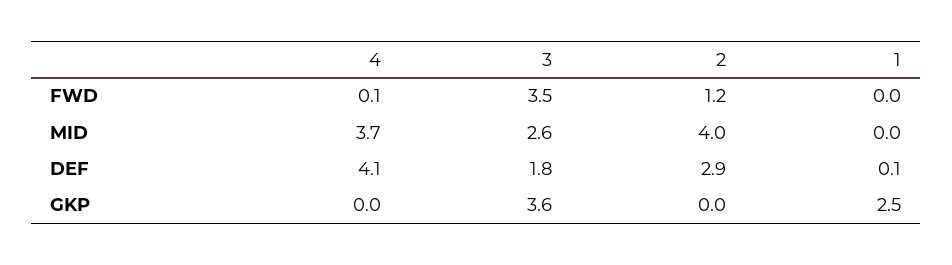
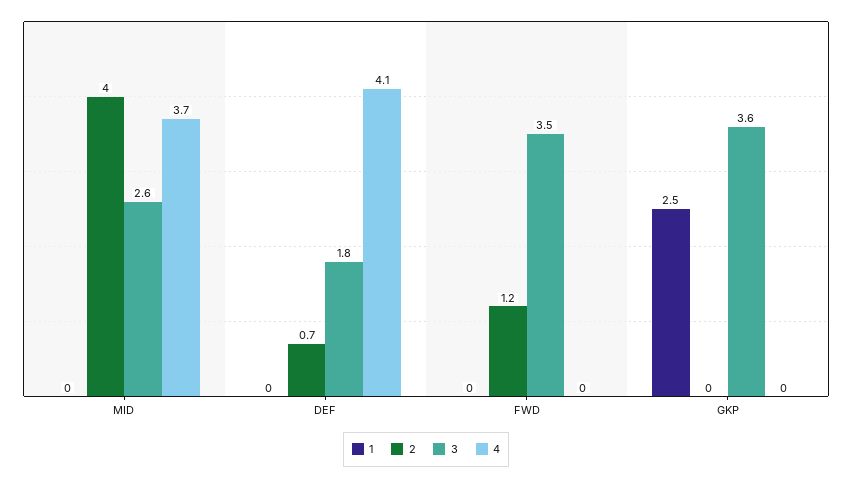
4, FWD: 0.1 -> 0
2, DEF: 2.9 -> 0.7
1, DEF: 0.1 -> 0

